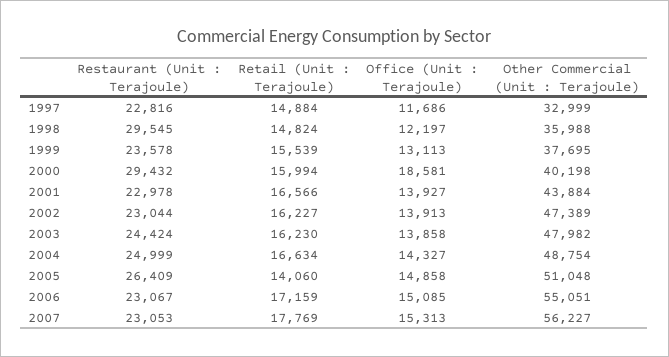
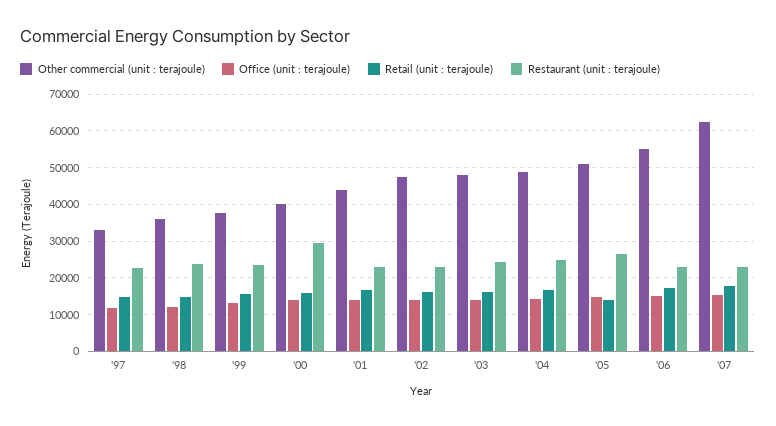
Restaurant (Unit : Terajoule), 1998: 29545 -> 24000
Office (Unit : Terajoule), 2000: 18581 -> 14000
Other Commercial (Unit : Terajoule), 2007: 56227 -> 62000

